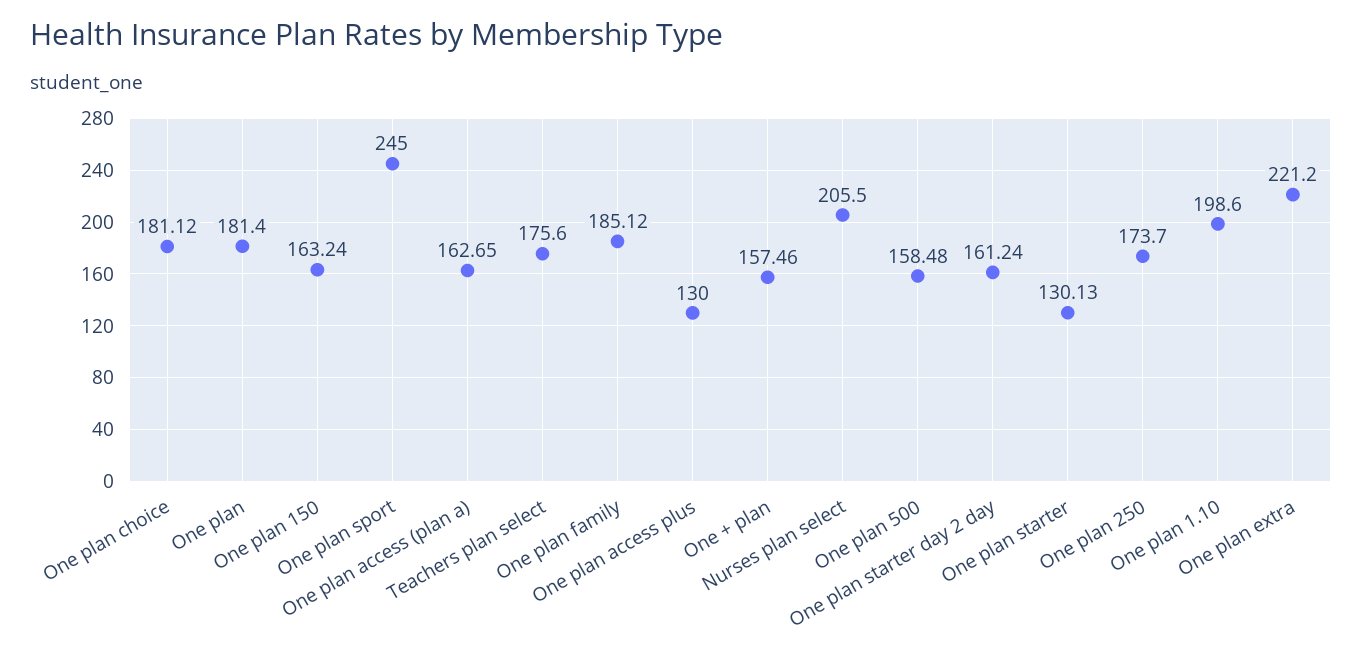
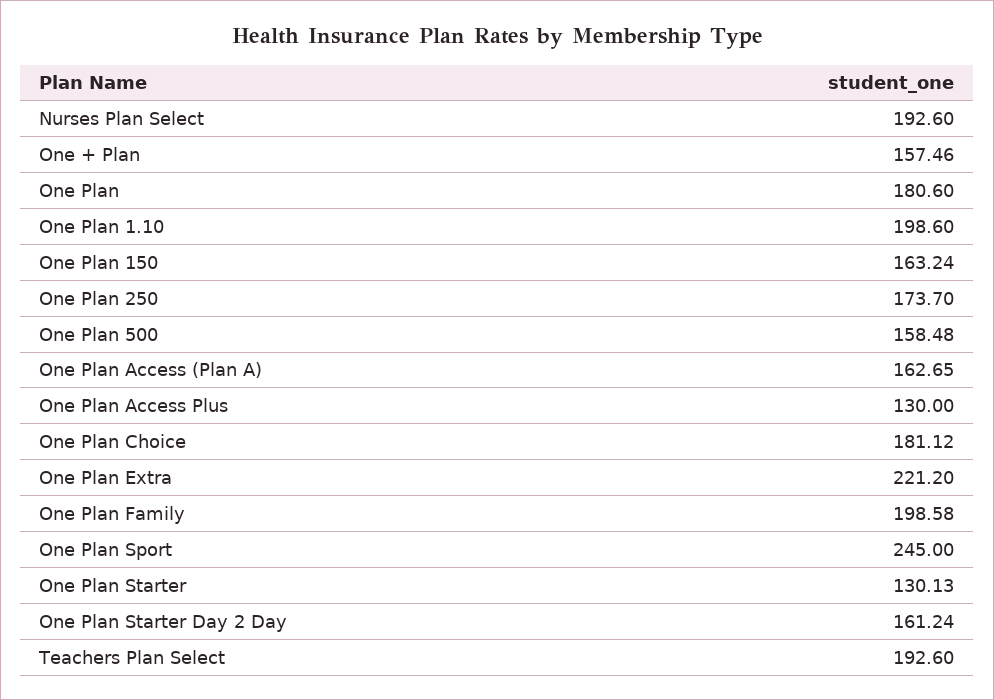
One plan: 181.4 -> 180.6
Teachers plan select: 175.6 -> 192.6
One plan family: 185.12 -> 198.58
Nurses plan select: 205.5 -> 192.6

